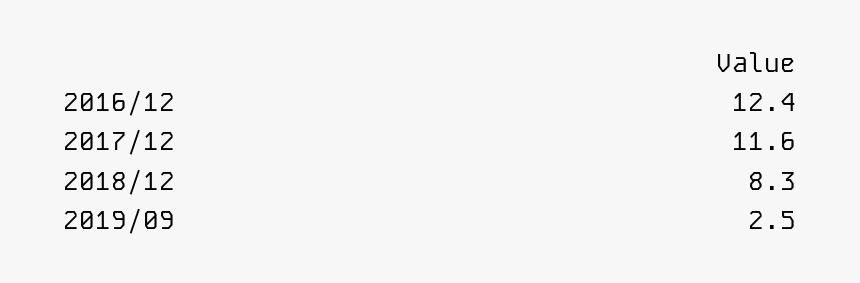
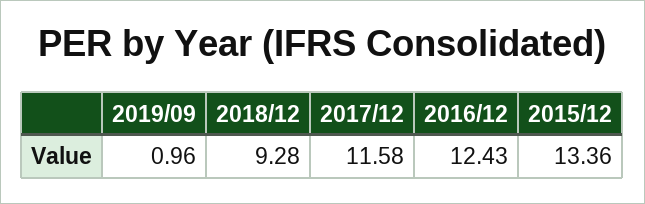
2018/12: 8.3 -> 9.28
2019/09: 2.5 -> 0.96
2015/12: none -> 13.36

